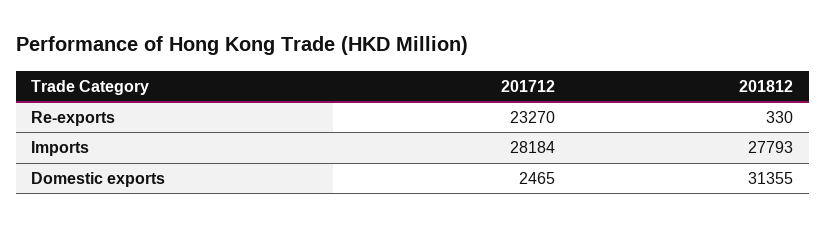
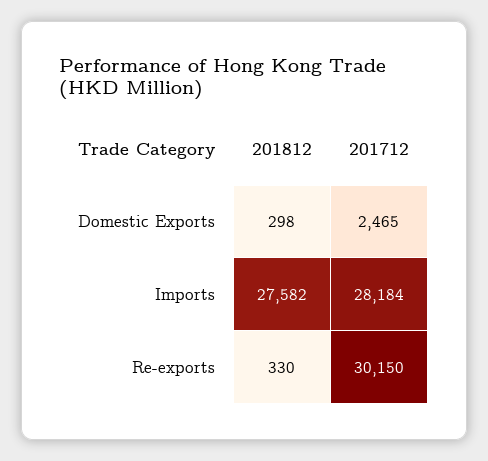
201712, Re-exports: 23270 -> 30150
201812, Imports: 27793 -> 27582
201812, Domestic exports: 31355 -> 298

